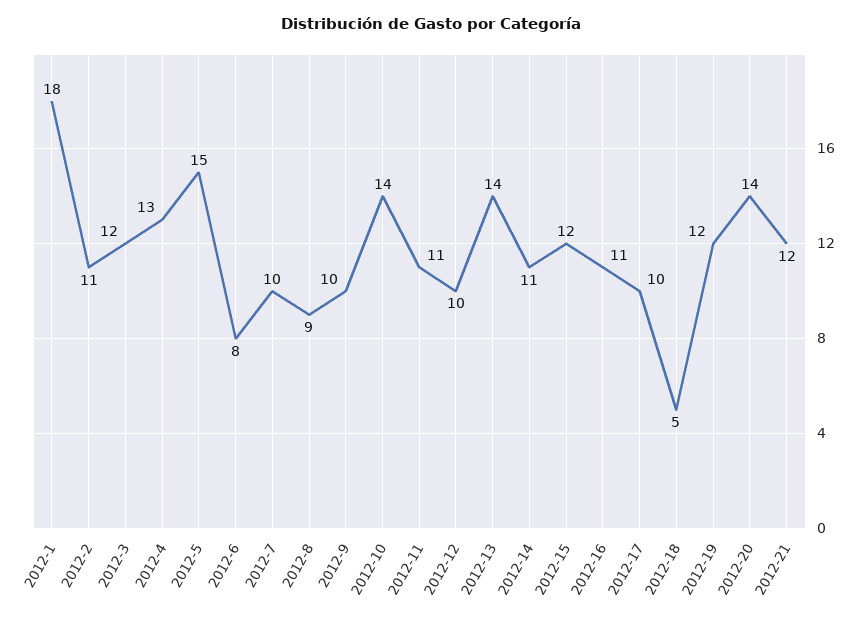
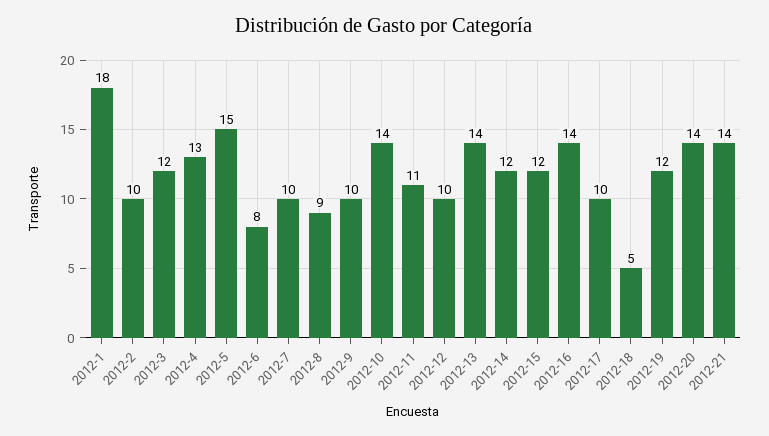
2012-2: 11 -> 10
2012-14: 11 -> 12
2012-16: 11 -> 14
2012-21: 12 -> 14

